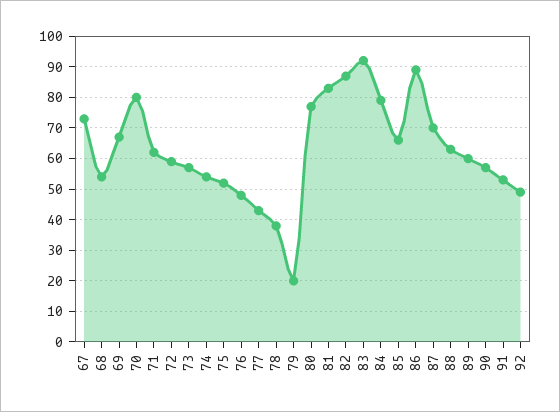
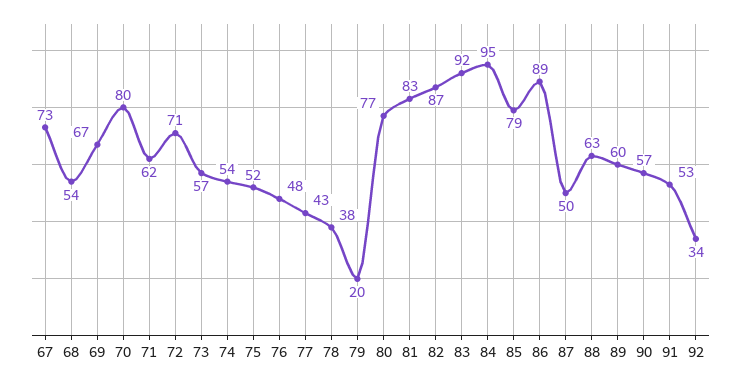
72: 60 -> 71
84: 80 -> 95
85: 65 -> 79
87: 70 -> 50
92: 50 -> 34

